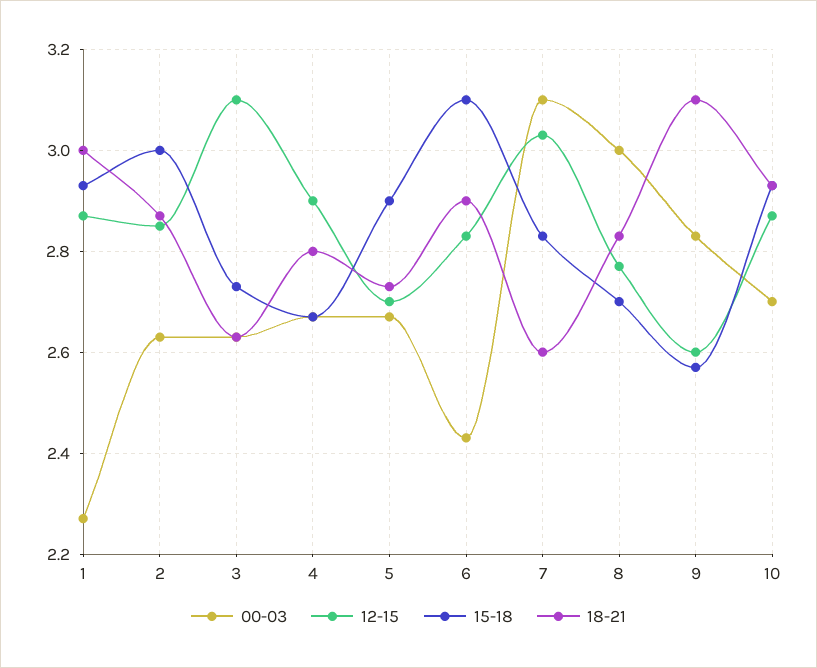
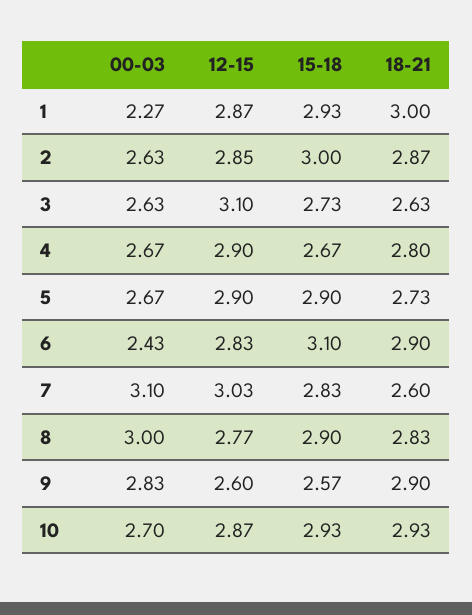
12-15, 5: 2.7 -> 2.9
15-18, 8: 2.7 -> 2.9
18-21, 9: 3.1 -> 2.9

